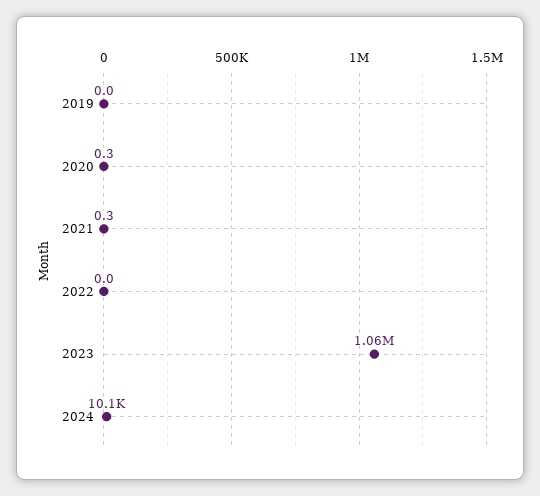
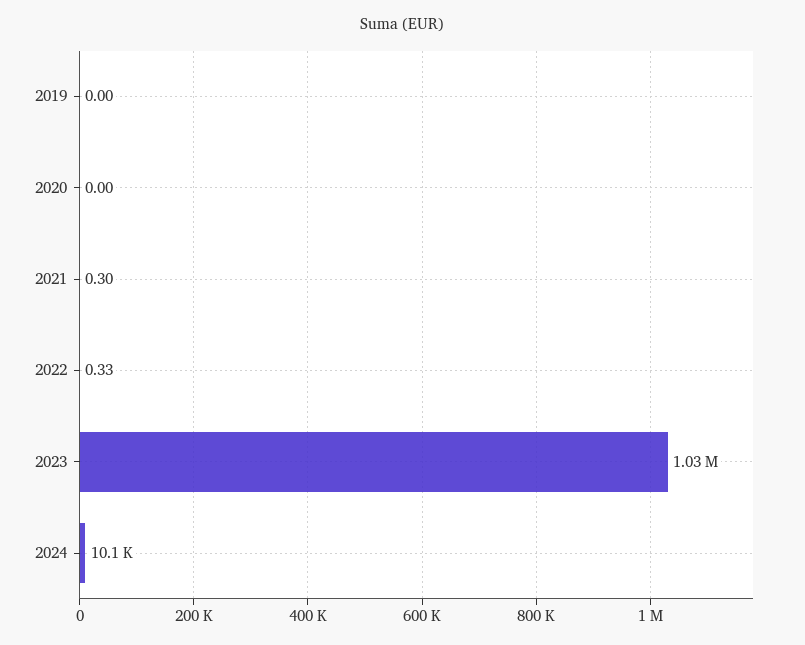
2020: 0.3 -> 0
2022: 0 -> 0.33
2023: 1060000 -> 1030000

